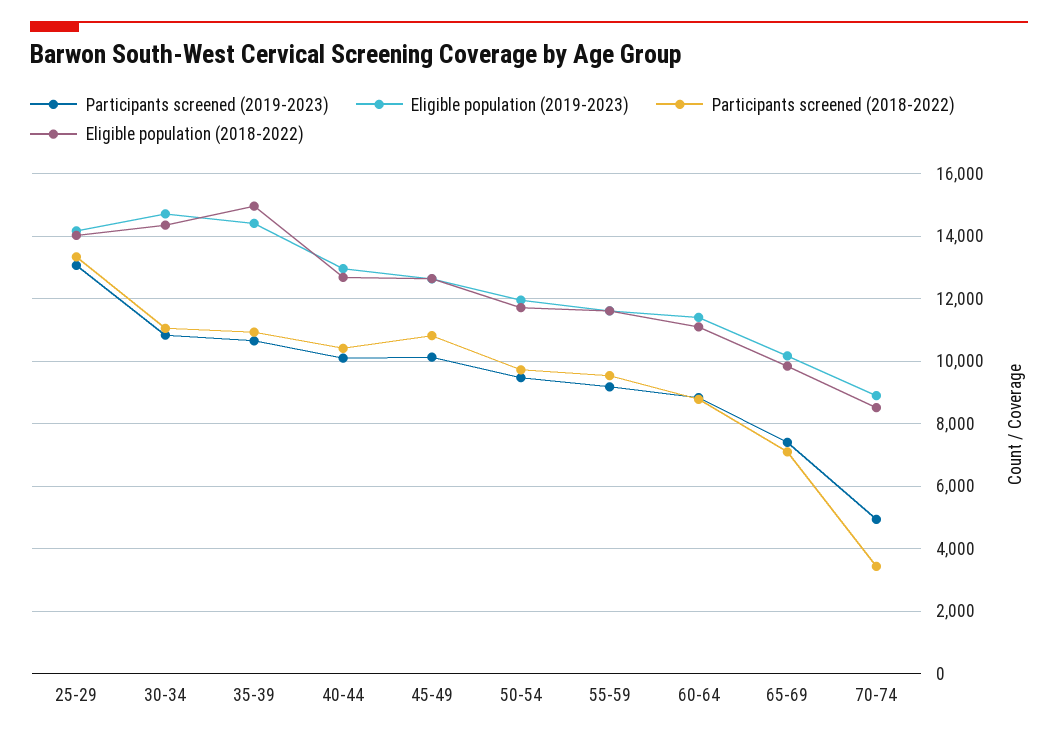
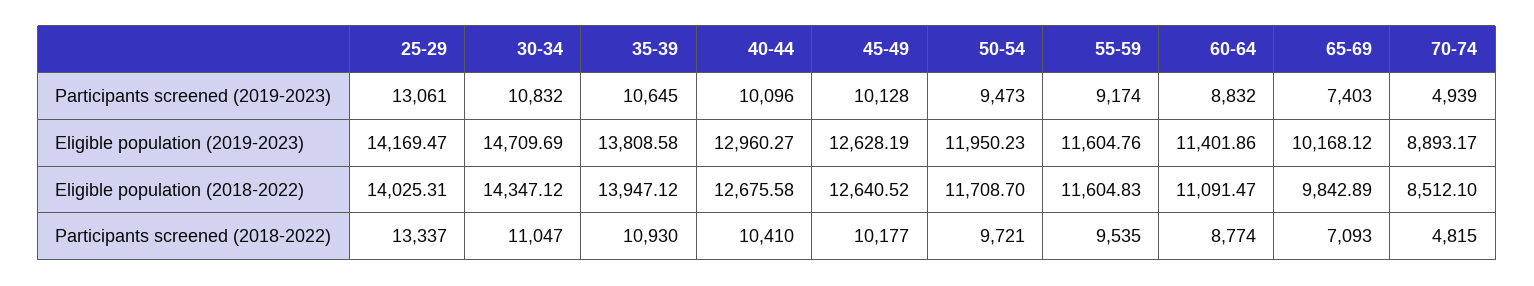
Eligible population (2019-2023), 35-39: 14400 -> 13808.58
Eligible population (2018-2022), 35-39: 15000 -> 13947.12
Participants screened (2018-2022), 45-49: 10800 -> 10177
Participants screened (2018-2022), 70-74: 3400 -> 4815

